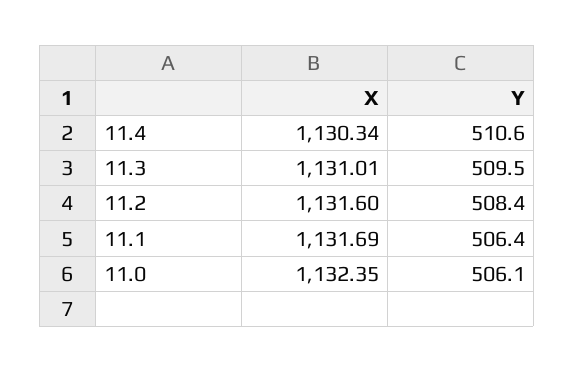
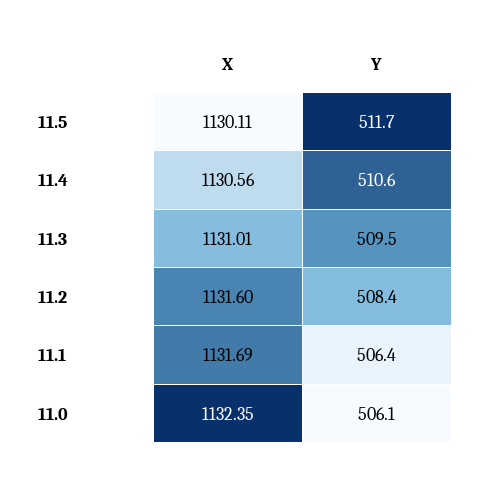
X, 11.4: 1130.34 -> 1130.56
X, 11.5: none -> 1130.11
Y, 11.5: none -> 511.7

